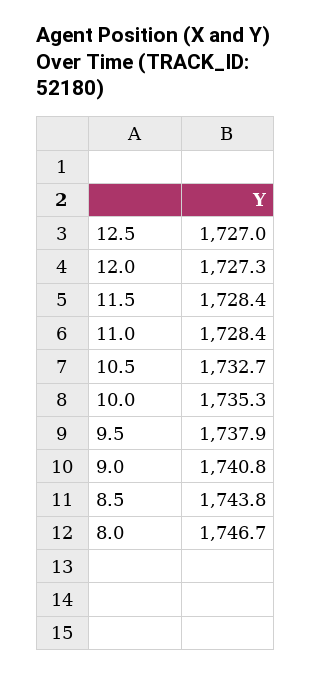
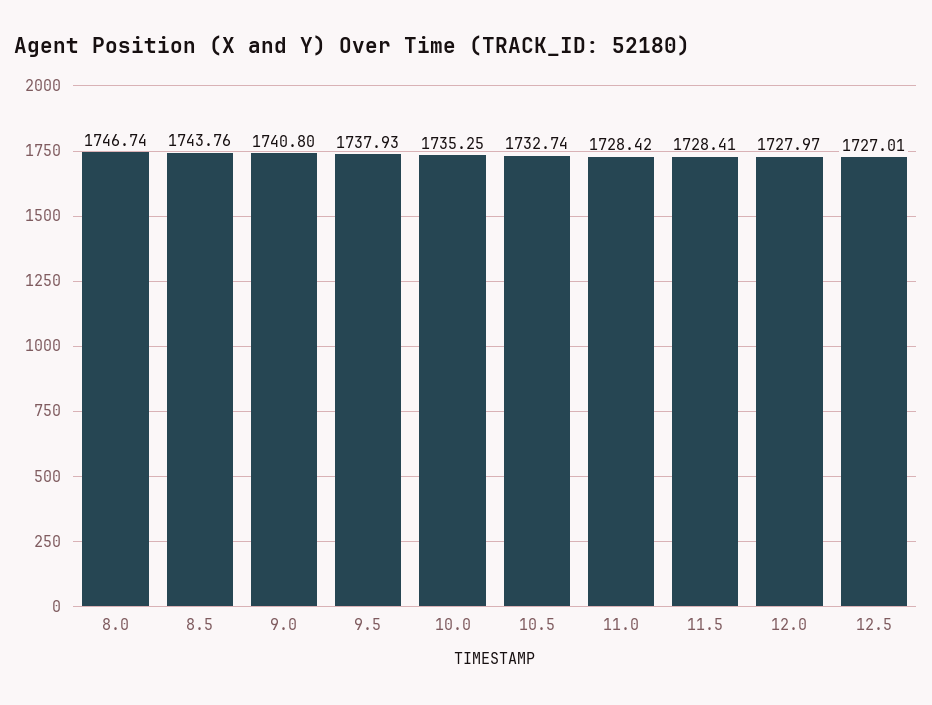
12.0: 1727.3 -> 1727.97

